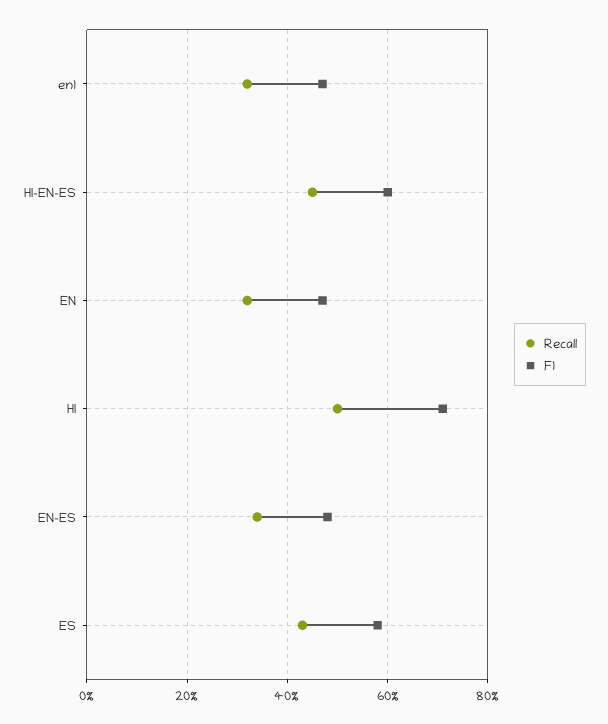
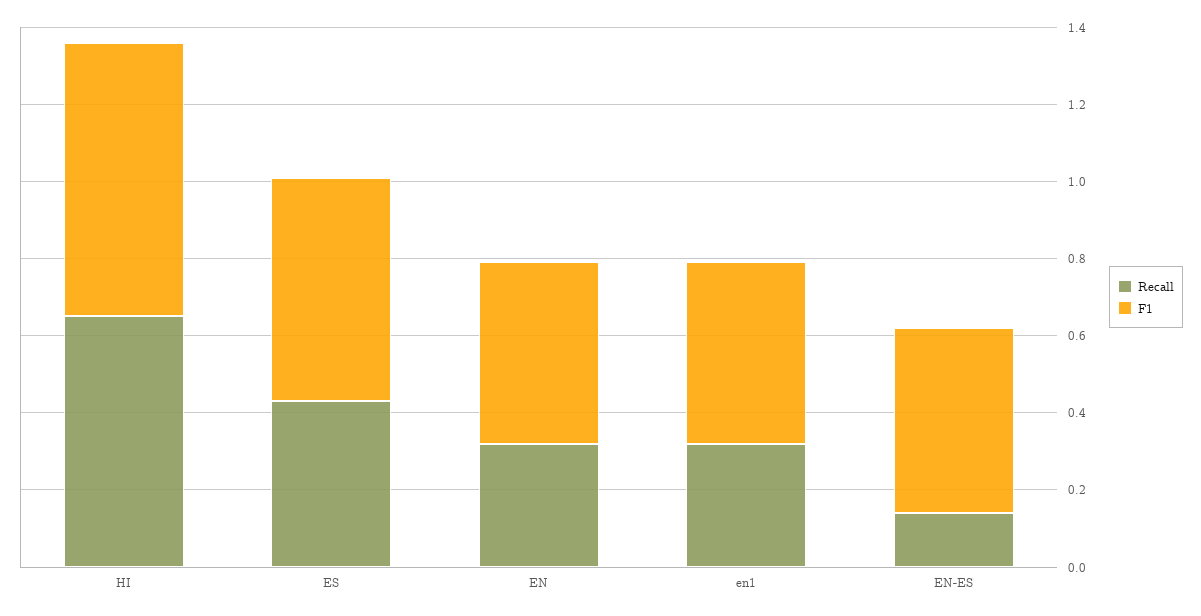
Recall, HI-EN-ES: 0.45 -> none
F1, HI-EN-ES: 0.6 -> none
Recall, HI: 0.5 -> 0.65
Recall, EN-ES: 0.35 -> 0.15

